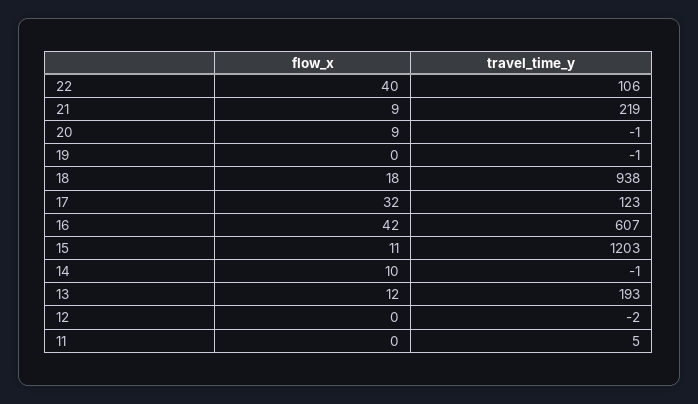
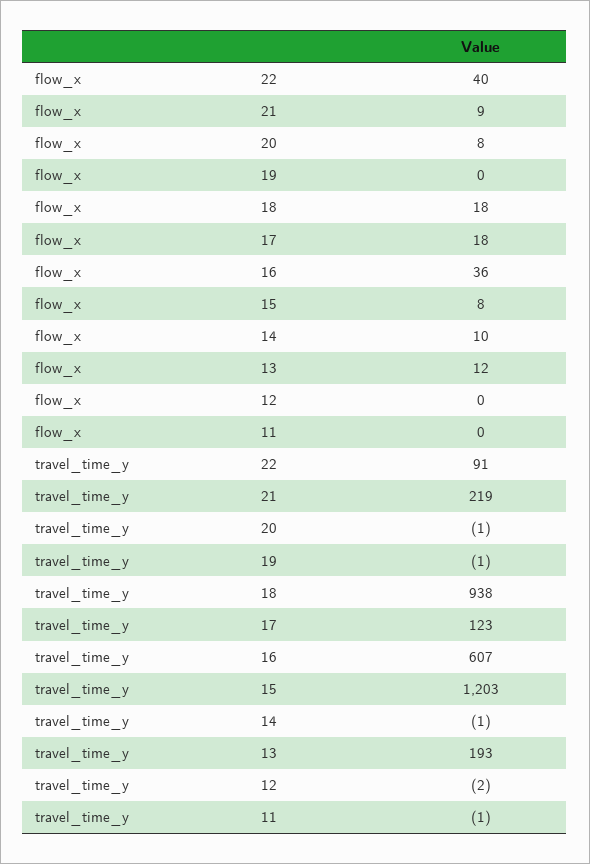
travel_time_y, 22: 106 -> 91
flow_x, 20: 9 -> 8
flow_x, 17: 32 -> 18
flow_x, 16: 42 -> 36
flow_x, 15: 11 -> 8
travel_time_y, 11: 5 -> -1

